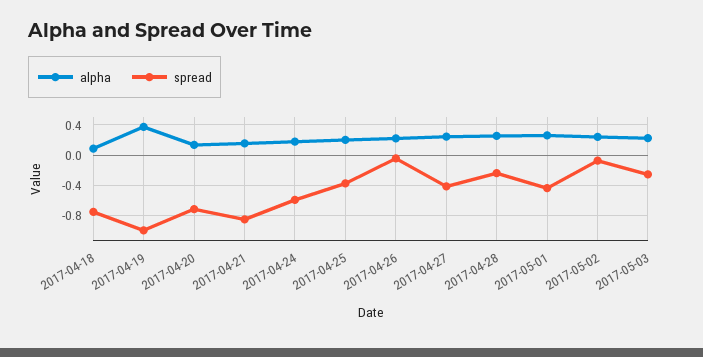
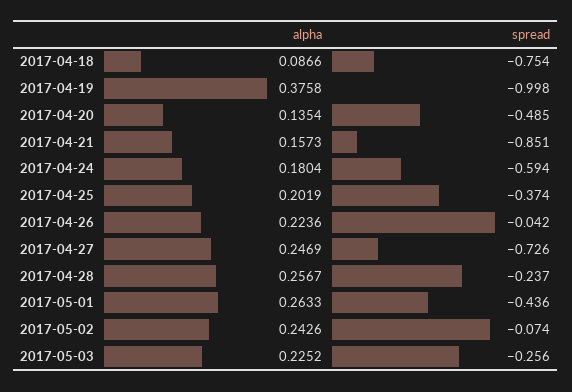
spread, 2017-04-20: -0.7 -> -0.485
spread, 2017-04-27: -0.4 -> -0.726

